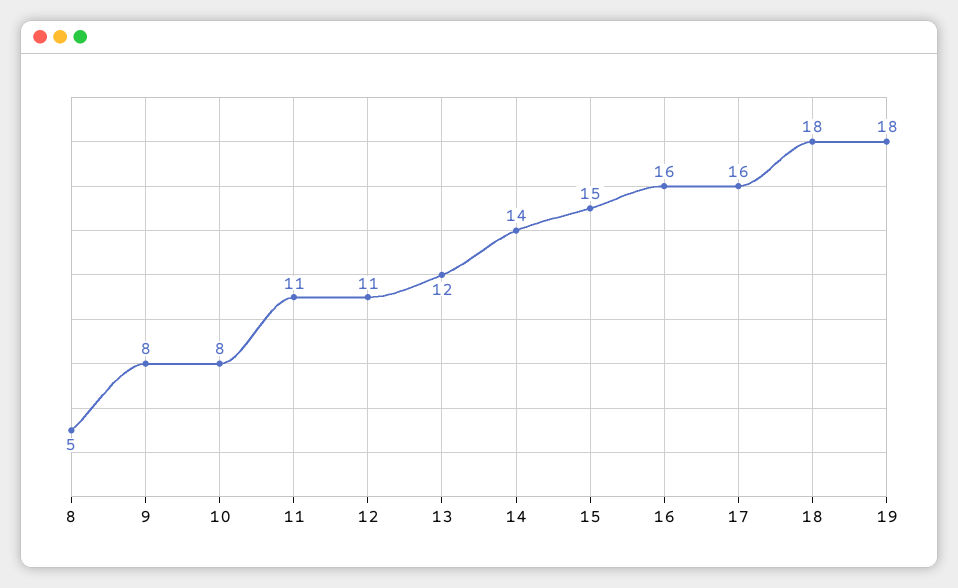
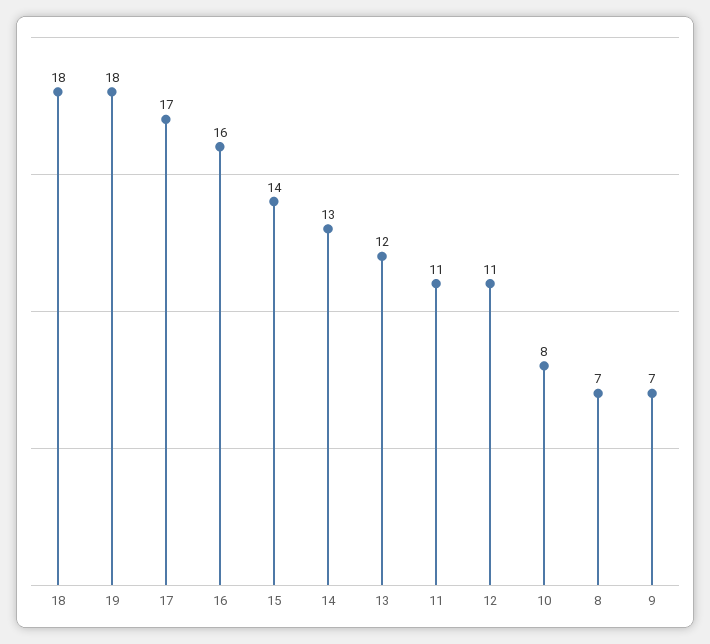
8: 5 -> 7
9: 8 -> 7
14: 14 -> 13
15: 15 -> 14
17: 16 -> 17

